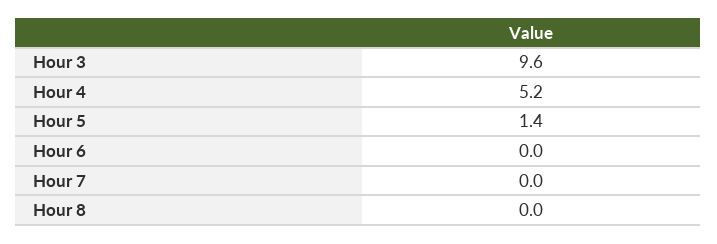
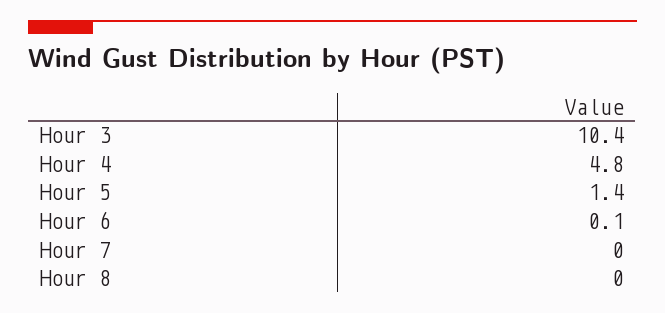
Hour 3: 9.6 -> 10.4
Hour 4: 5.2 -> 4.8
Hour 6: 0 -> 0.1

